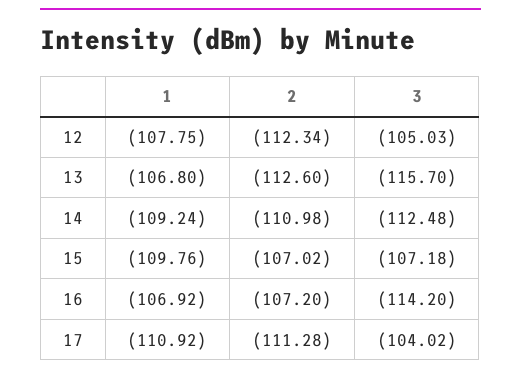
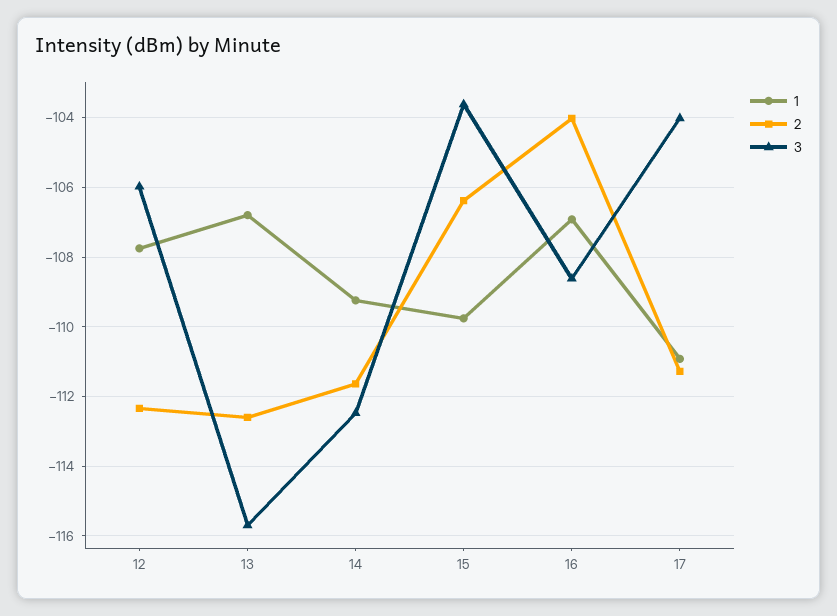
3, 12: -105.03 -> -106
2, 14: -110.98 -> -111.6
2, 15: -107.02 -> -106.4
3, 15: -107.18 -> -103.6
2, 16: -107.2 -> -104
3, 16: -114.2 -> -108.6

